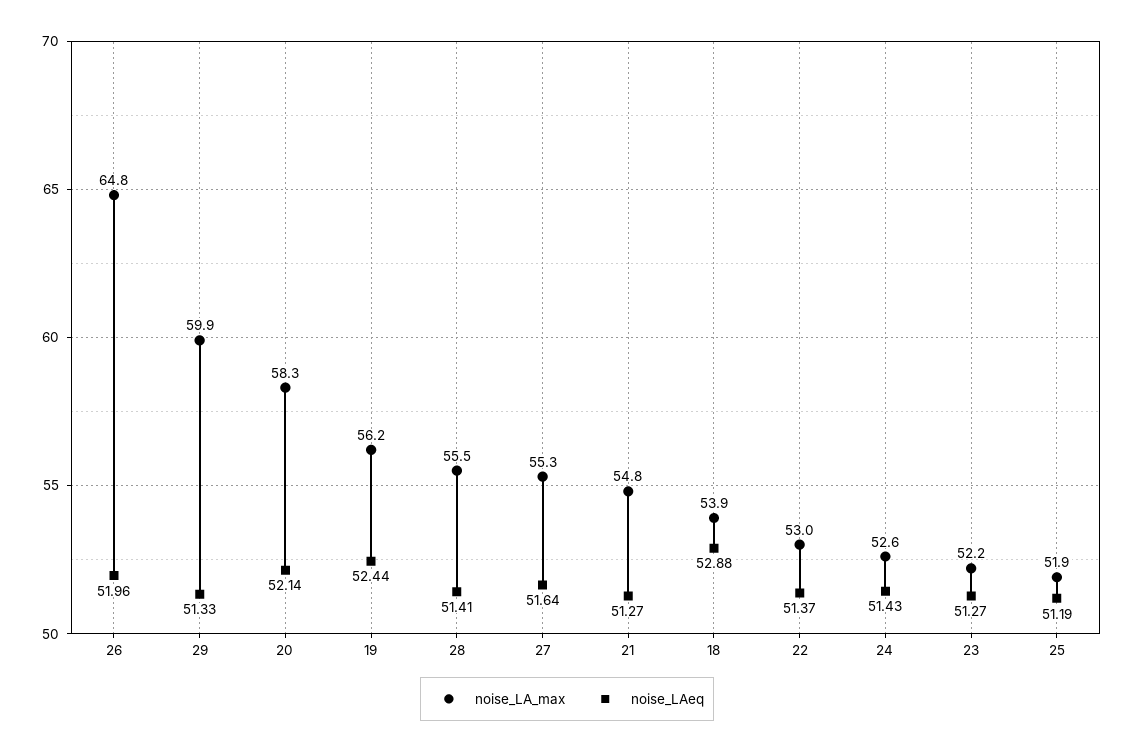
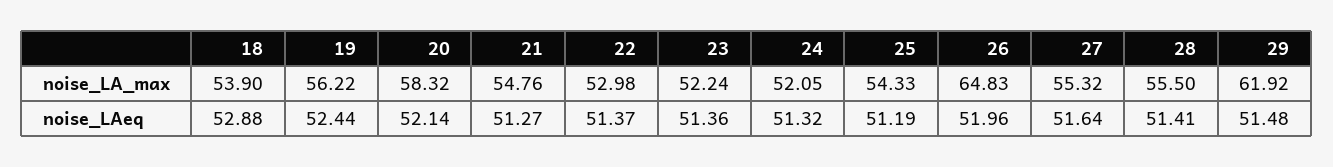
noise_LA_max, 29: 59.9 -> 61.92
noise_LAeq, 29: 51.33 -> 51.48
noise_LA_max, 24: 52.6 -> 52.05
noise_LAeq, 24: 51.43 -> 51.32
noise_LAeq, 23: 51.27 -> 51.36
noise_LA_max, 25: 51.9 -> 54.33

